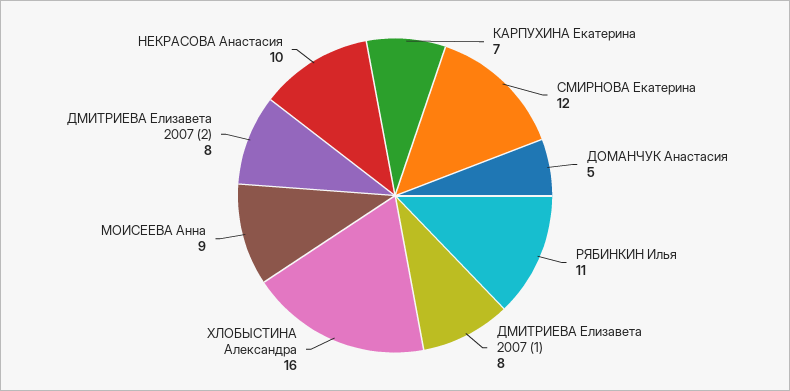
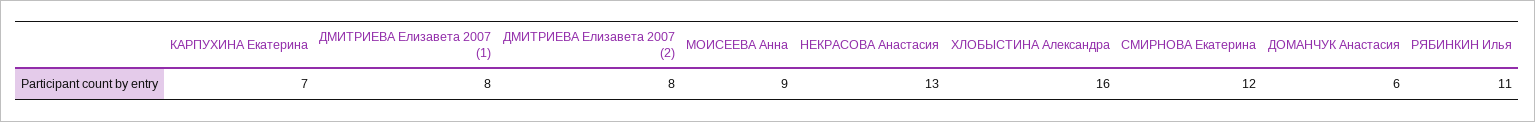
ДОМАНЧУК Анастасия: 5 -> 6
НЕКРАСОВА Анастасия: 10 -> 13

